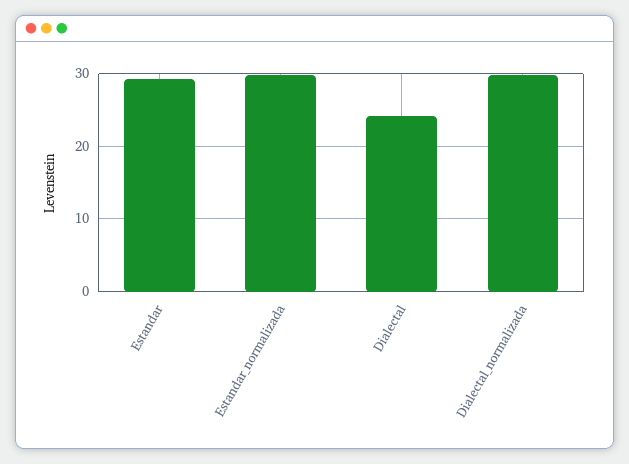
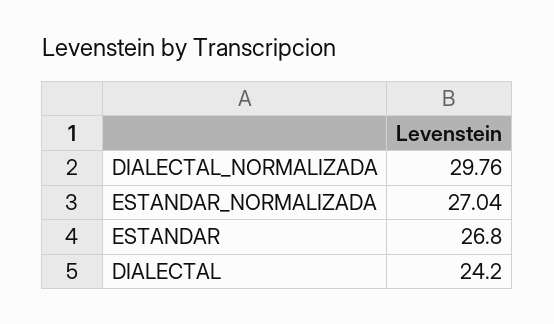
Estandar: 29 -> 26.8
Estandar_normalizada: 30 -> 27.04

